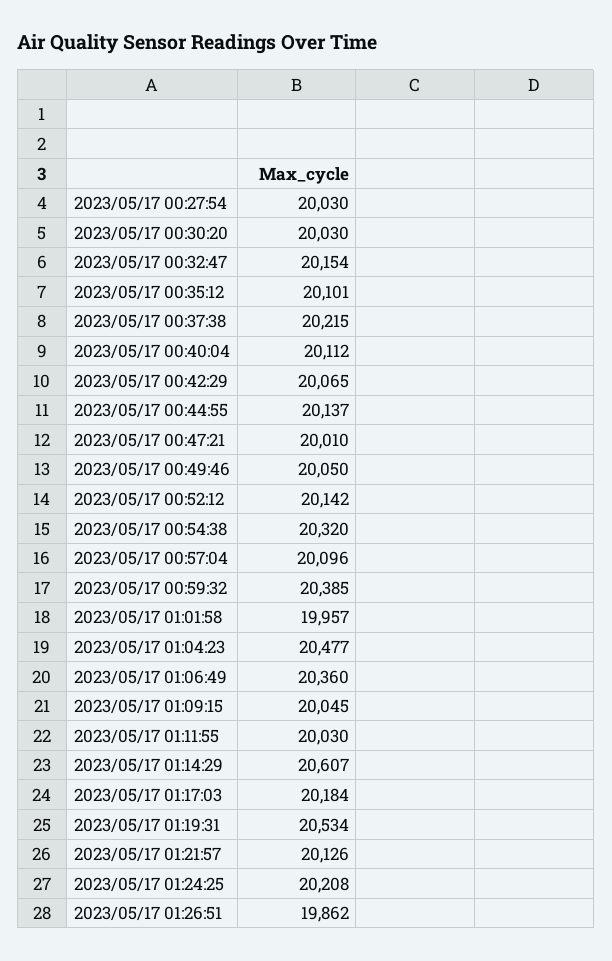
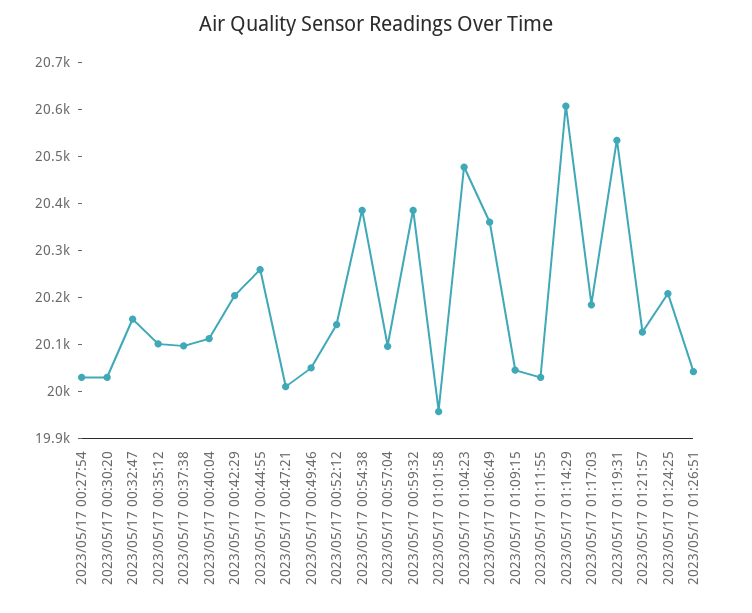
2023/05/17 00:37:38: 20215 -> 20100
2023/05/17 00:42:29: 20065 -> 20200
2023/05/17 00:44:55: 20137 -> 20260
2023/05/17 00:54:38: 20320 -> 20380
2023/05/17 01:26:51: 19862 -> 20040

